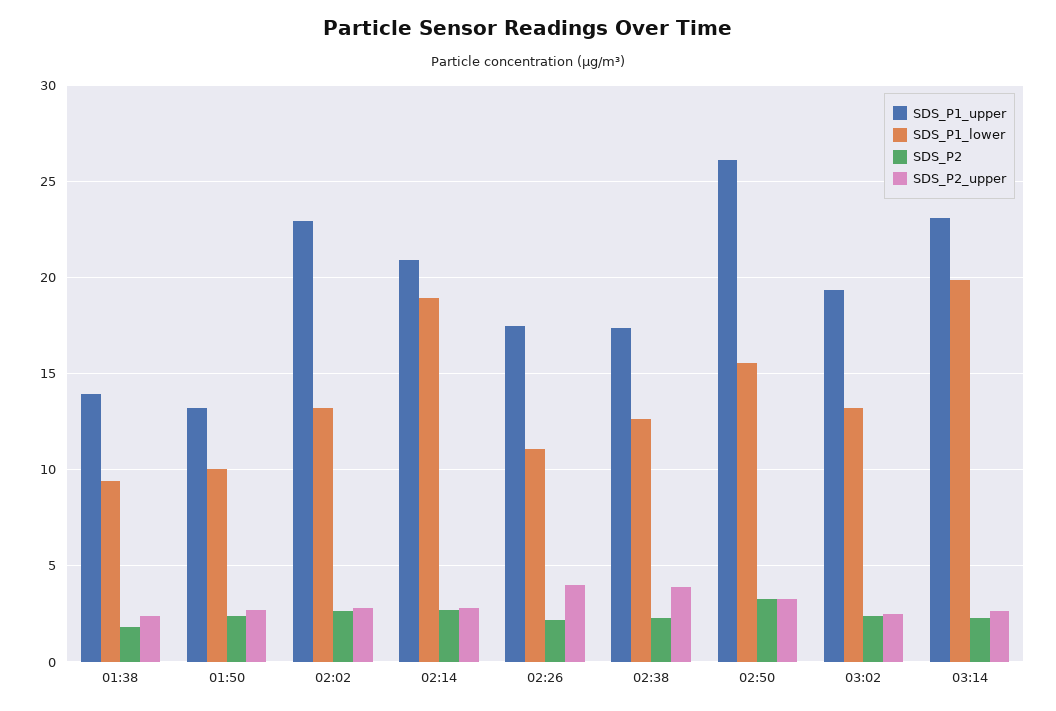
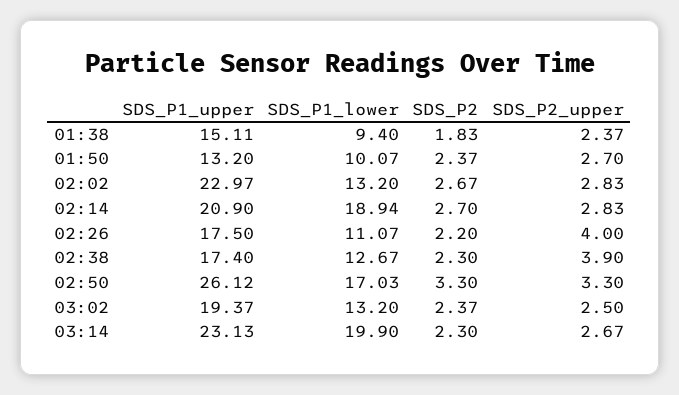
SDS_P1_upper, 01:38: 14 -> 15.11
SDS_P1_lower, 02:50: 15.5 -> 17.03

